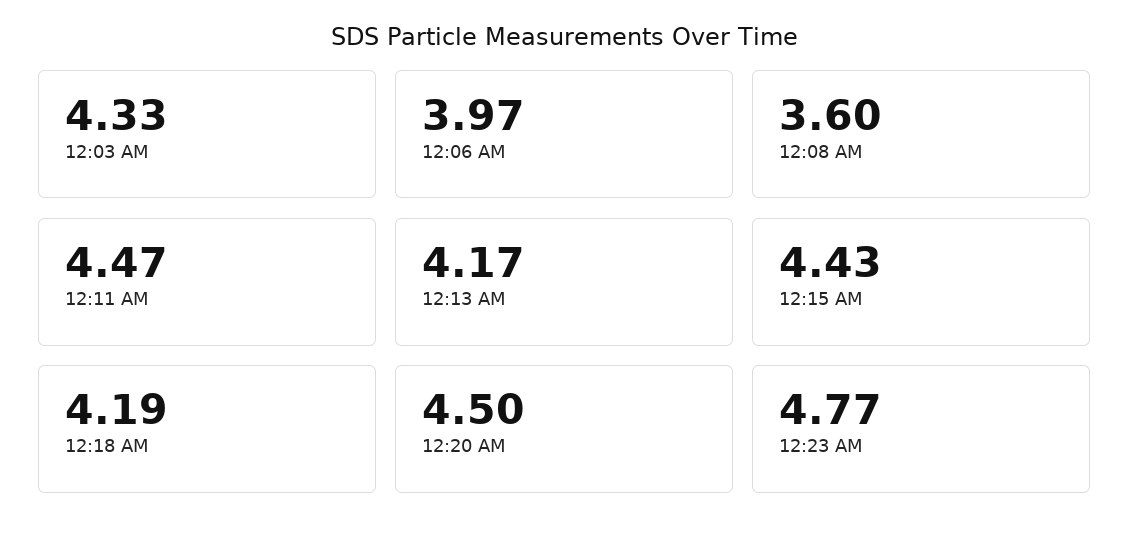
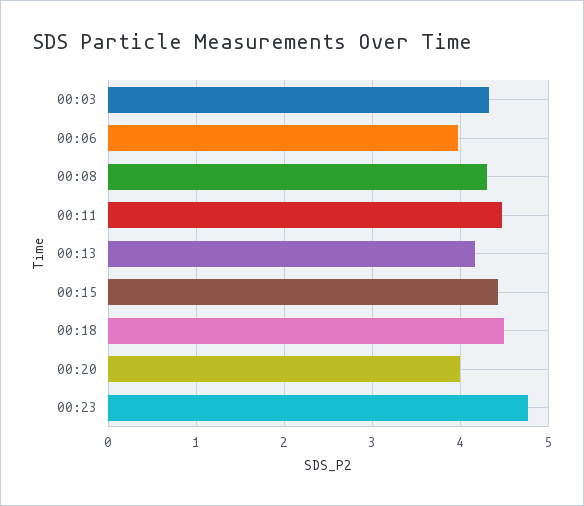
12:08 AM: 3.6 -> 4.3
12:18 AM: 4.19 -> 4.5
12:20 AM: 4.5 -> 4

